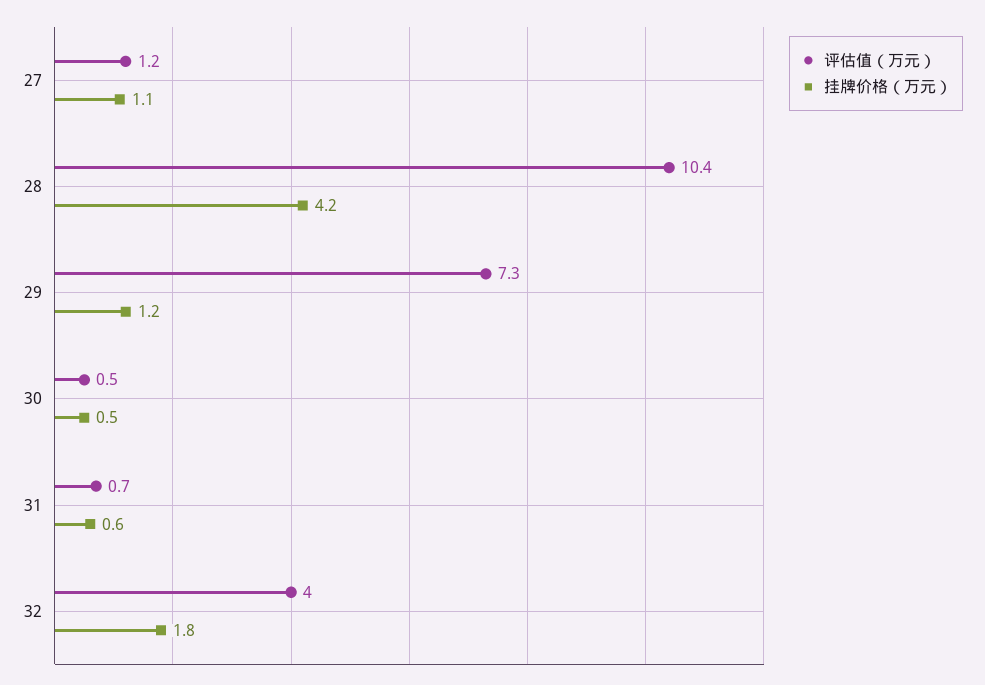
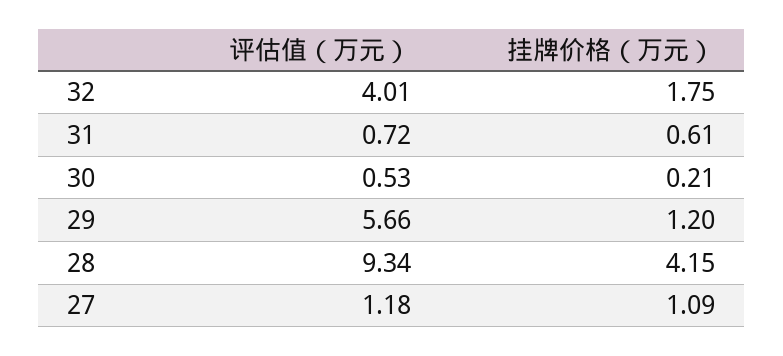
评估值（万元）, 28: 10.4 -> 9.34
评估值（万元）, 29: 7.3 -> 5.66
挂牌价格（万元）, 30: 0.5 -> 0.21

